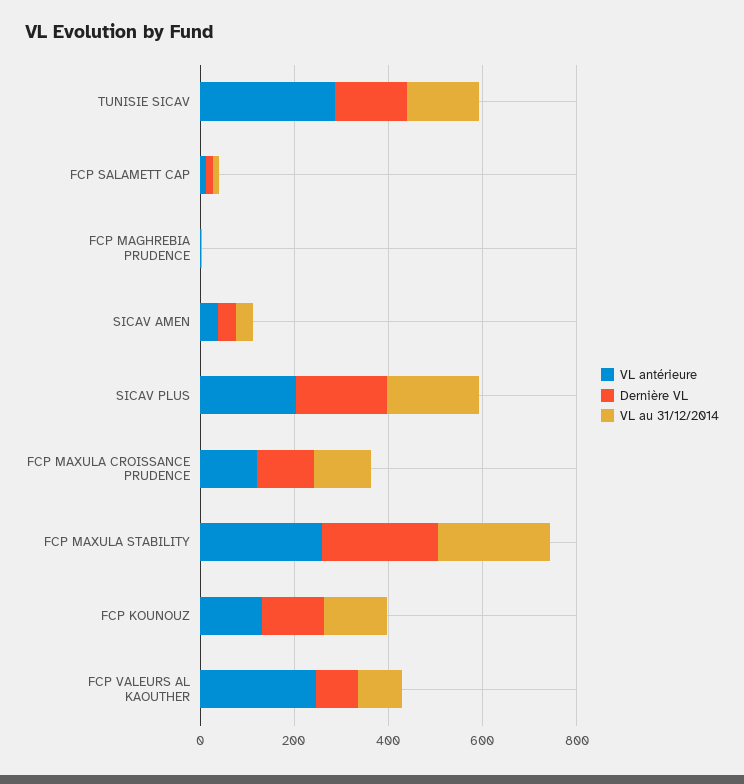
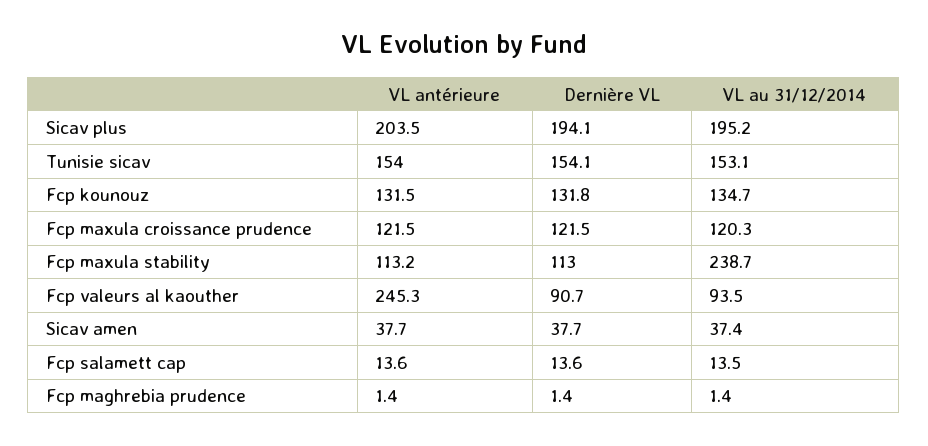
VL antérieure, TUNISIE SICAV: 300 -> 154
VL antérieure, FCP MAXULA STABILITY: 250 -> 113.2
Dernière VL, FCP MAXULA STABILITY: 250 -> 113

